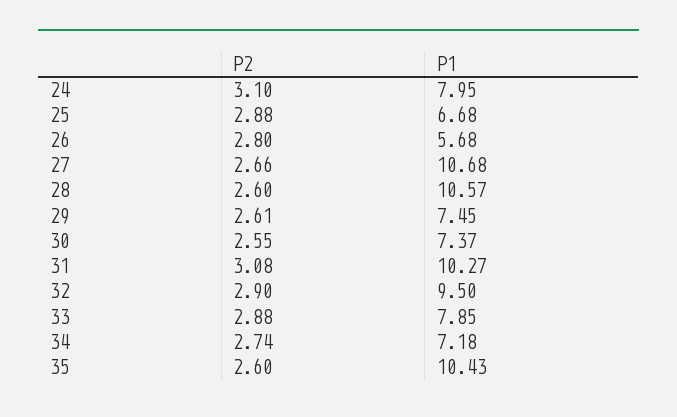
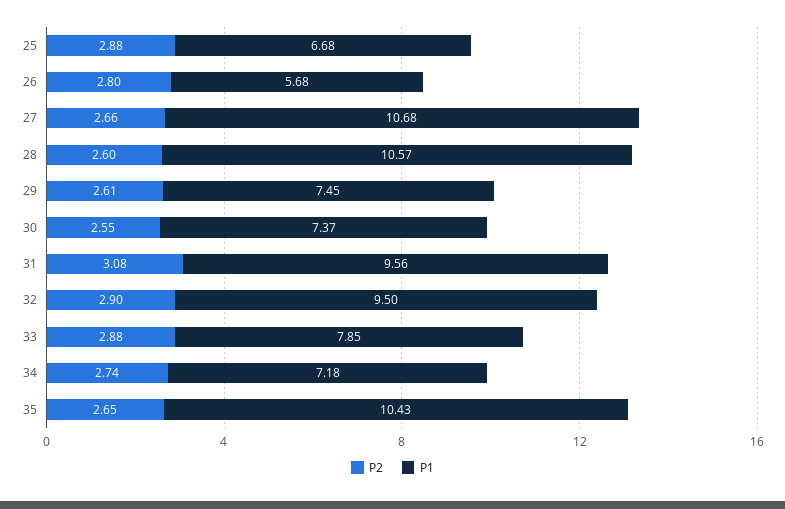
P2, 24: 3.1 -> none
P1, 24: 7.95 -> none
P1, 31: 10.27 -> 9.56
P2, 35: 2.6 -> 2.65

